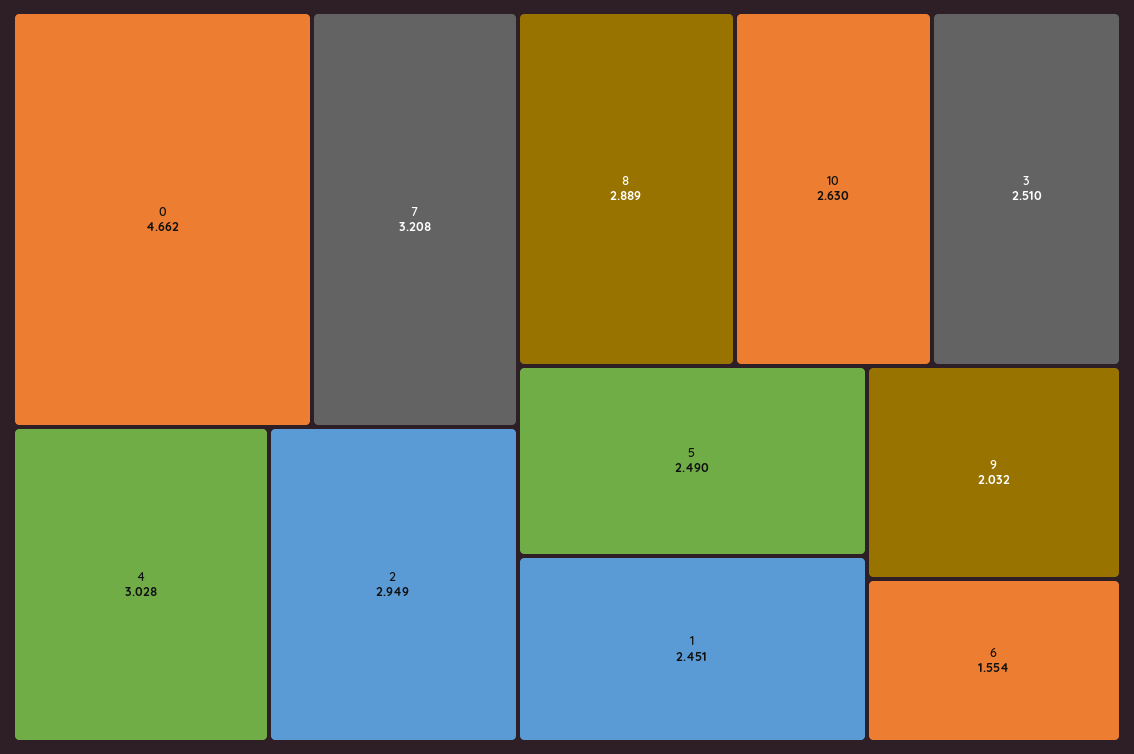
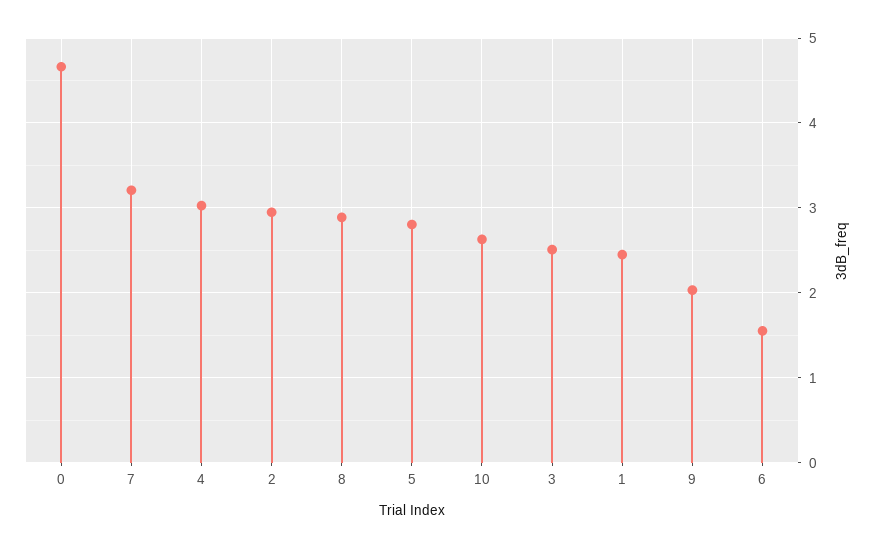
5: 2.49 -> 2.8

